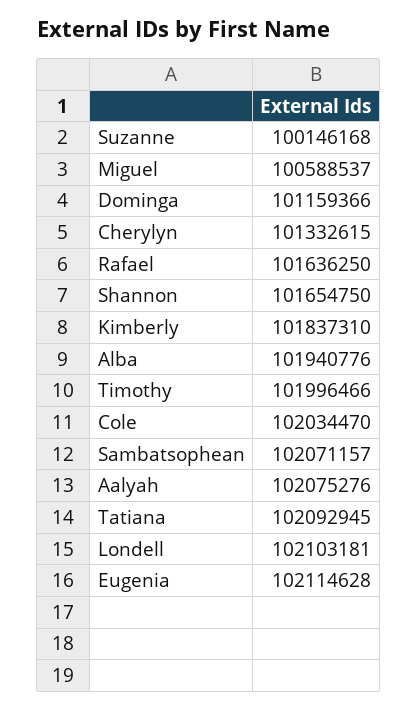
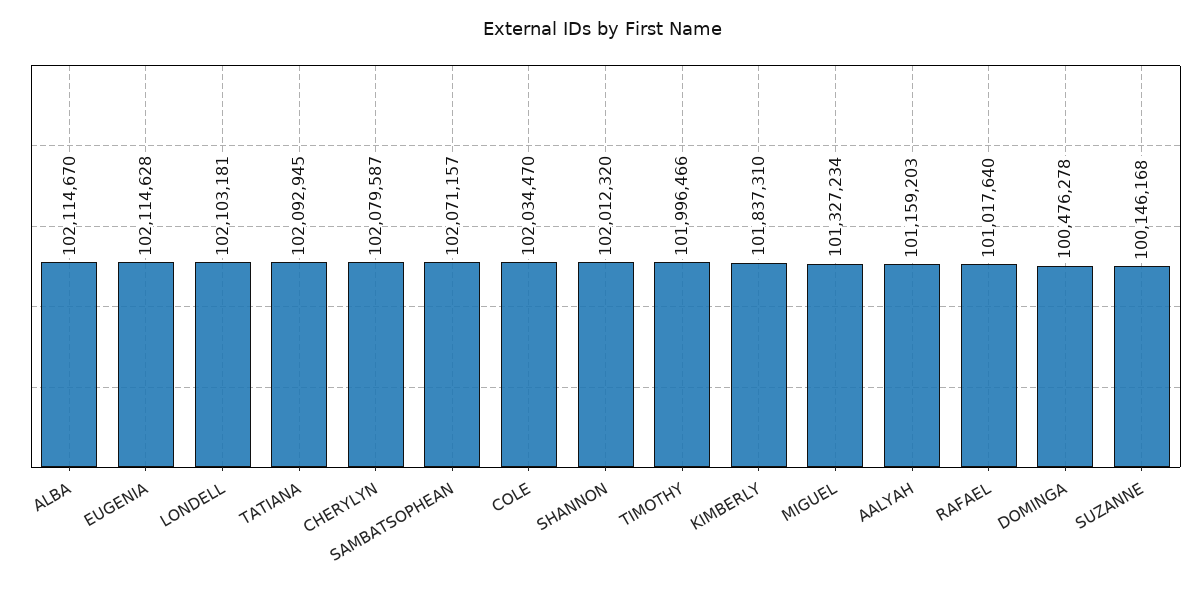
Miguel: 100588537 -> 101327234
Dominga: 101159366 -> 100476278
Cherylyn: 101332615 -> 102079587
Rafael: 101636250 -> 101017640
Shannon: 101654750 -> 102012320
Alba: 101940776 -> 102114670
Aalyah: 102075276 -> 101159203

